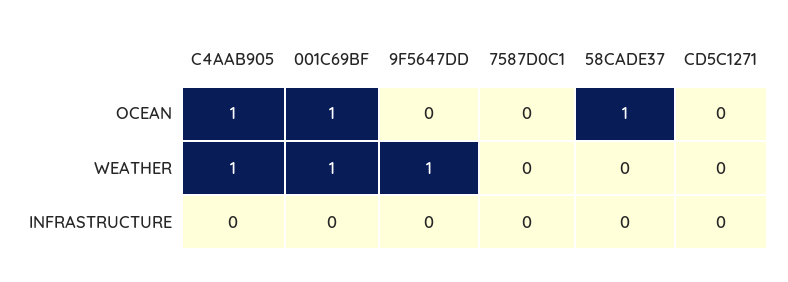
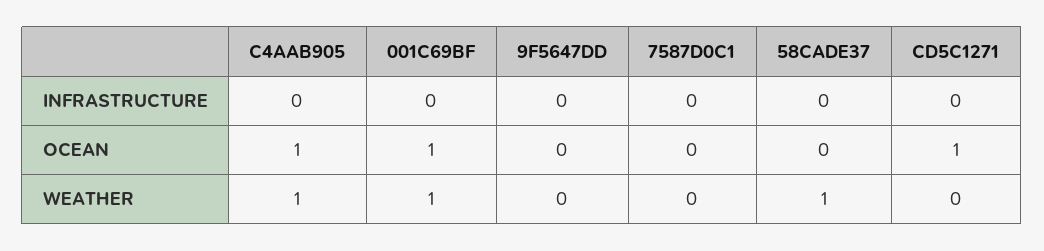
58CADE37, OCEAN: 1 -> 0
CD5C1271, OCEAN: 0 -> 1
9F5647DD, WEATHER: 1 -> 0
58CADE37, WEATHER: 0 -> 1

